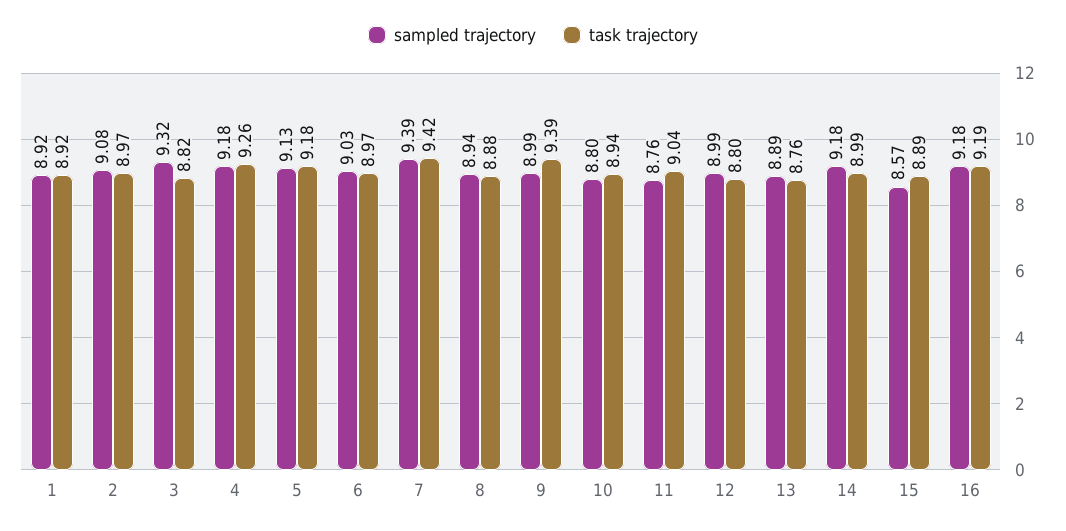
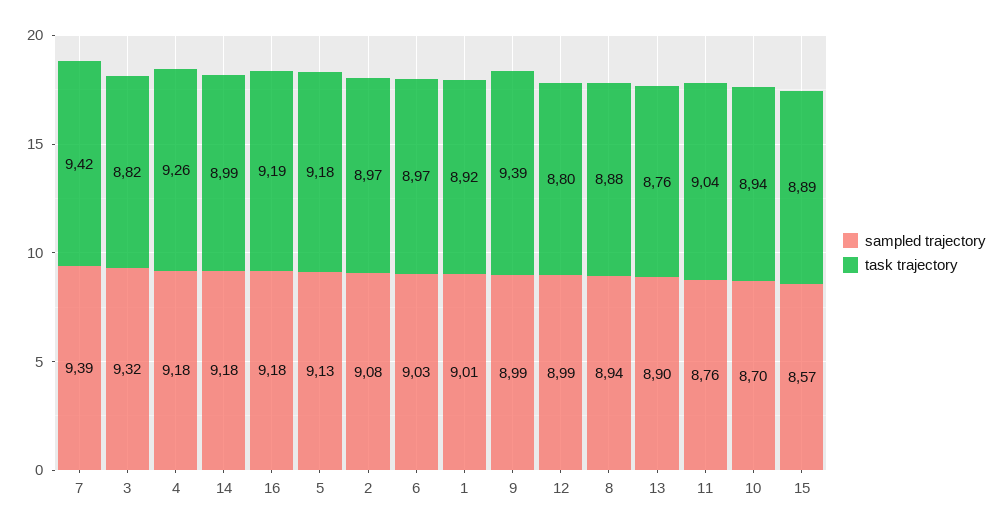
sampled trajectory, 1: 8.92 -> 9.01
sampled trajectory, 10: 8.8 -> 8.7
sampled trajectory, 13: 8.89 -> 8.9

